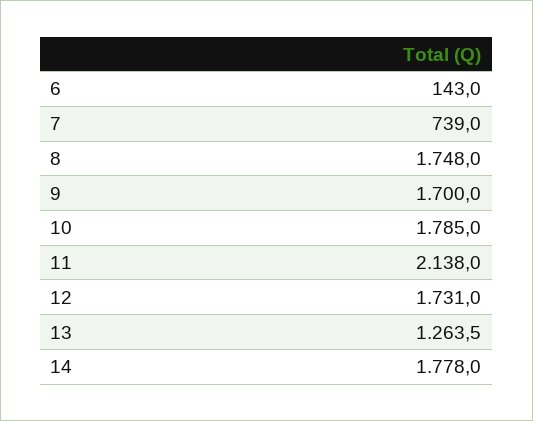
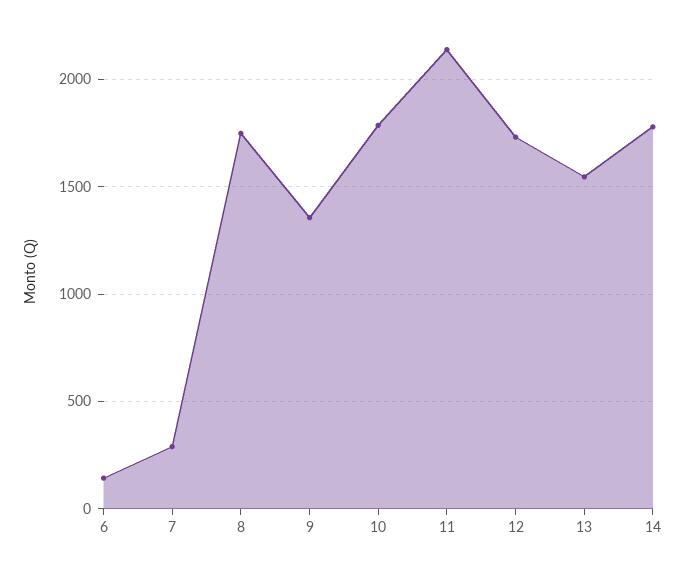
7: 739 -> 300
9: 1700 -> 1350
13: 1263.5 -> 1550

